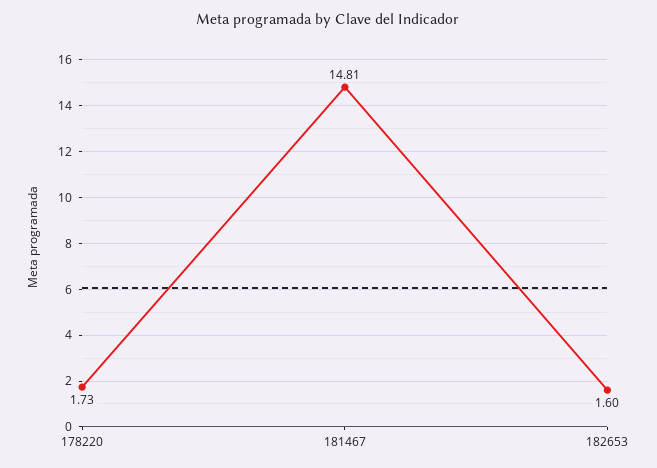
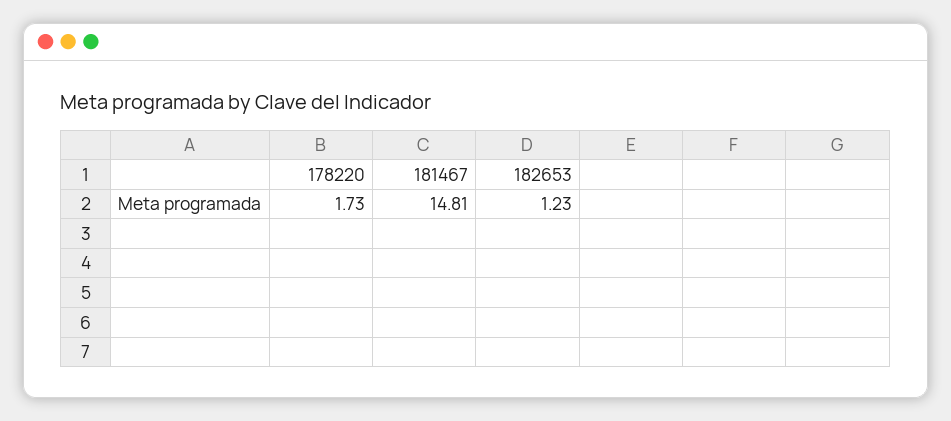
182653: 1.6 -> 1.23

